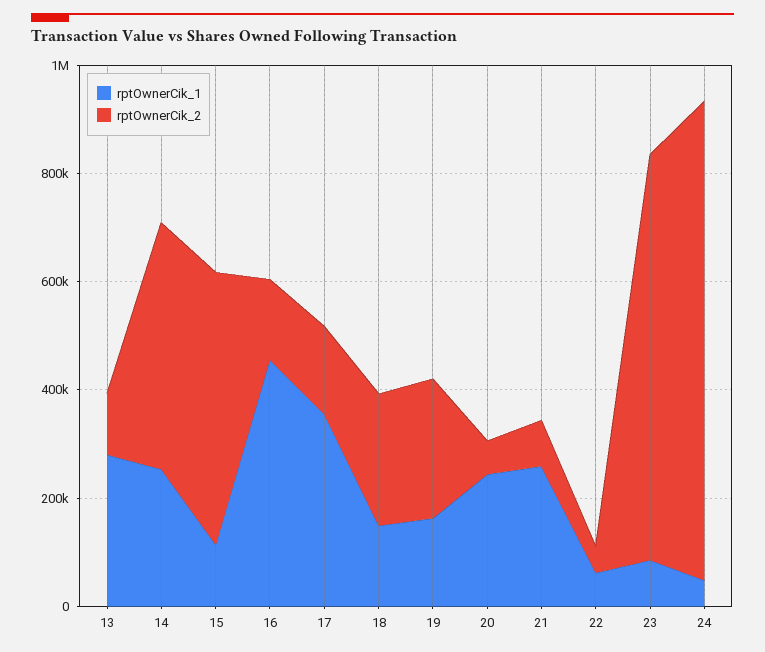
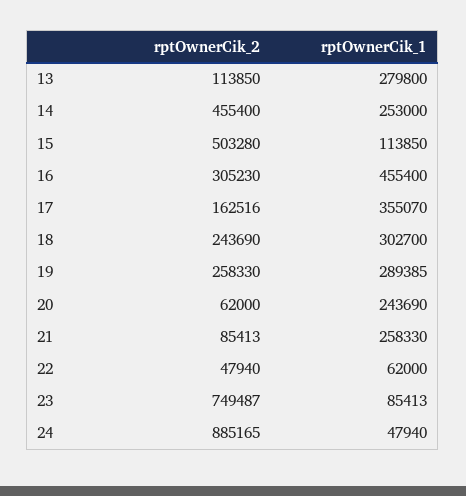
rptOwnerCik_2, 16: 150000 -> 305230
rptOwnerCik_1, 18: 150000 -> 302700
rptOwnerCik_1, 19: 150000 -> 289385

